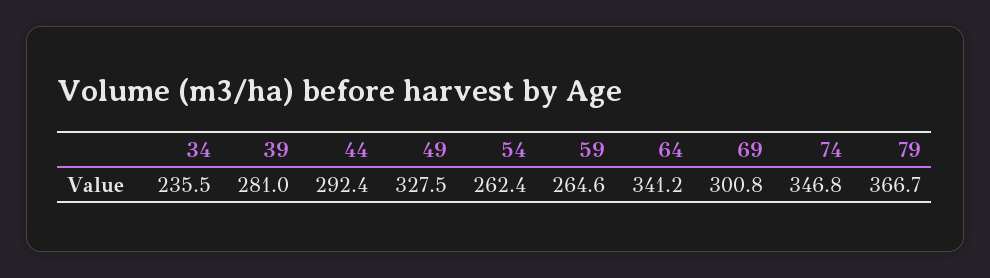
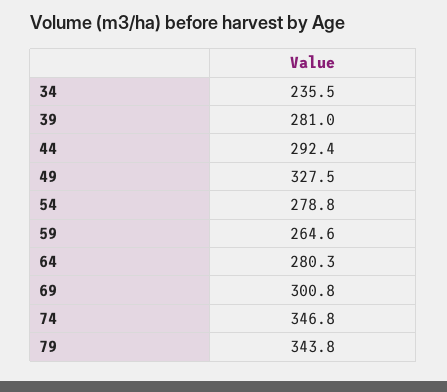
54: 262.4 -> 278.8
64: 341.2 -> 280.3
79: 366.7 -> 343.8

